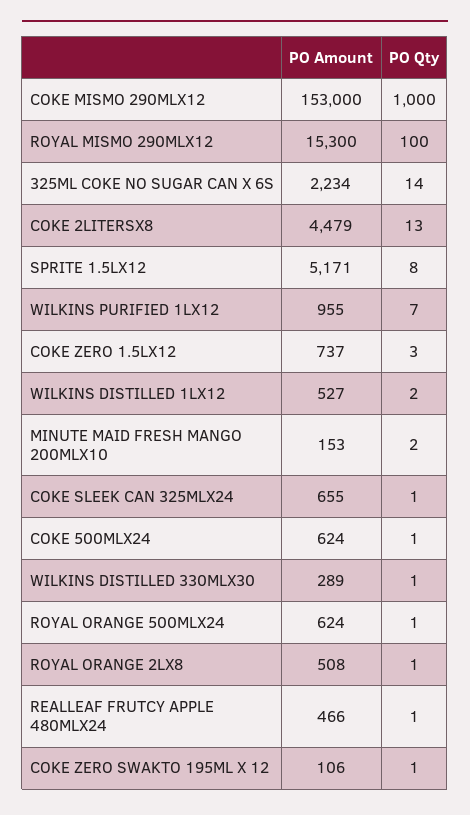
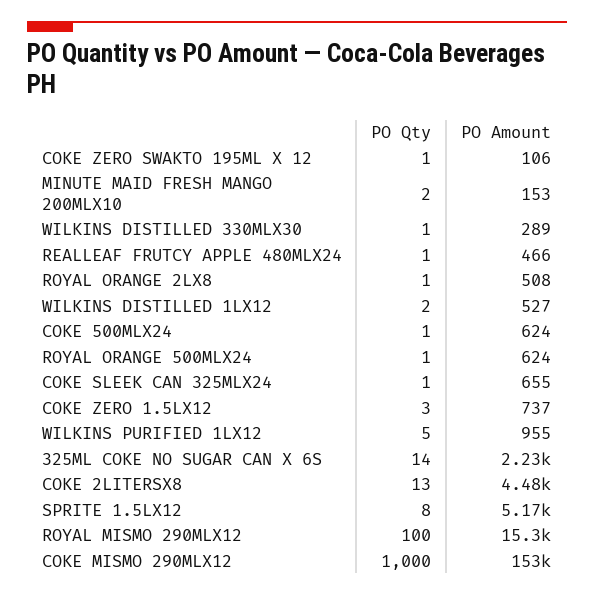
PO Qty, WILKINS PURIFIED 1LX12: 7 -> 5

